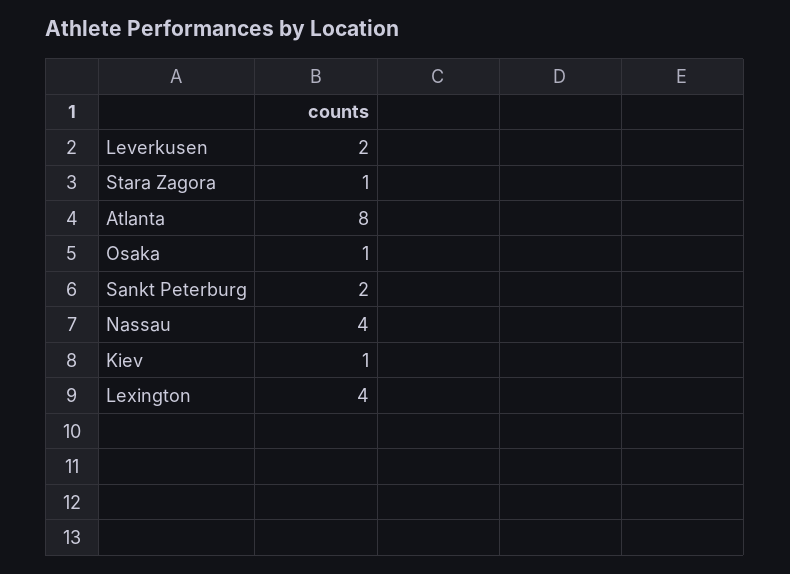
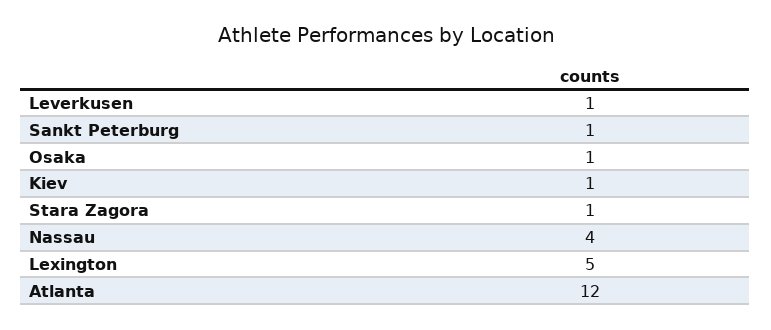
Leverkusen: 2 -> 1
Atlanta: 8 -> 12
Sankt Peterburg: 2 -> 1
Lexington: 4 -> 5

